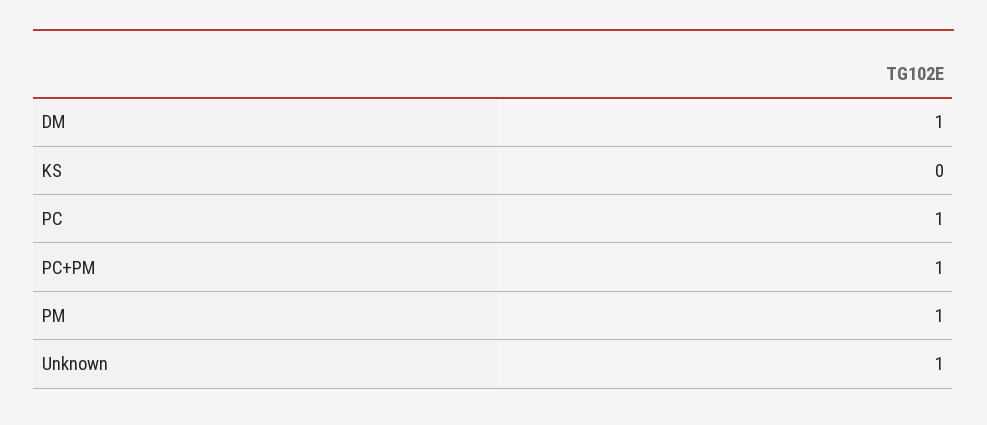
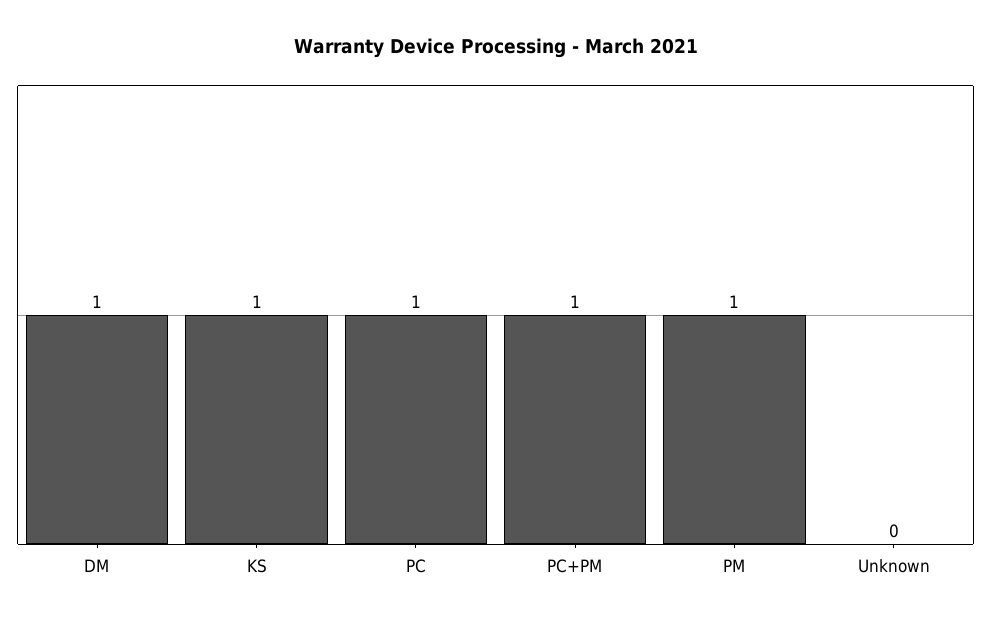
KS: 0 -> 1
Unknown: 1 -> 0

